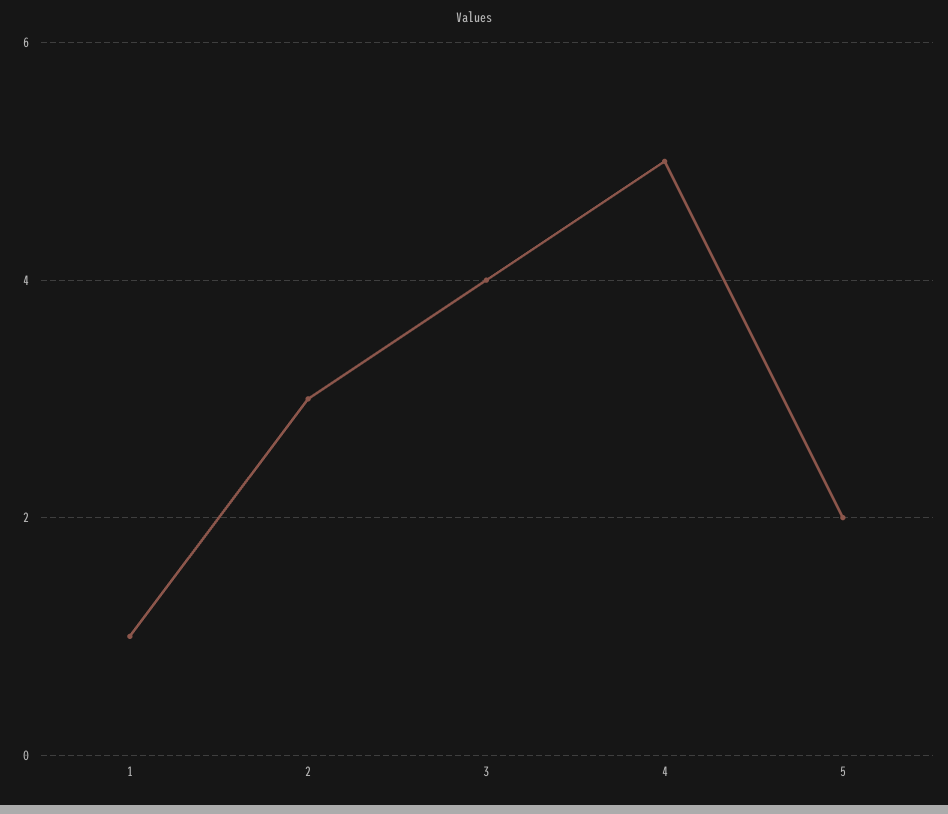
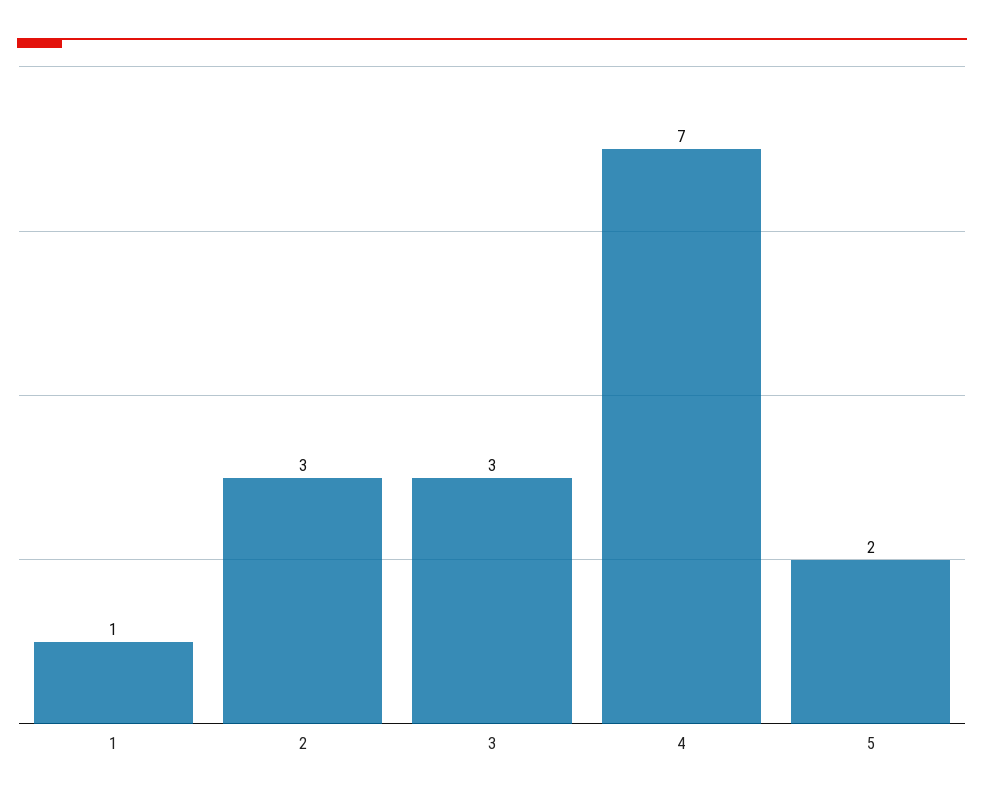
3: 4 -> 3
4: 5 -> 7

